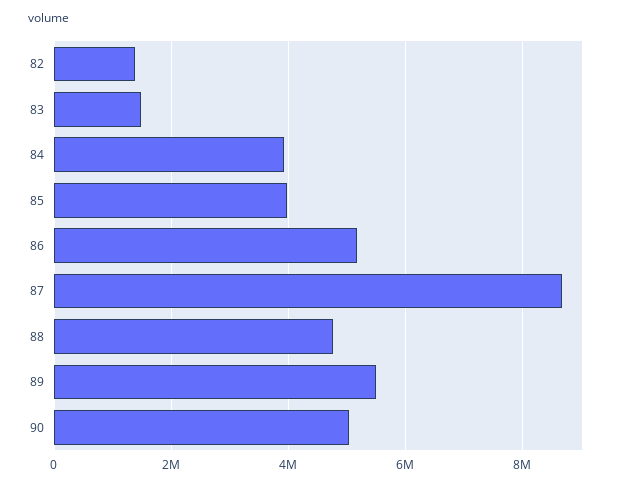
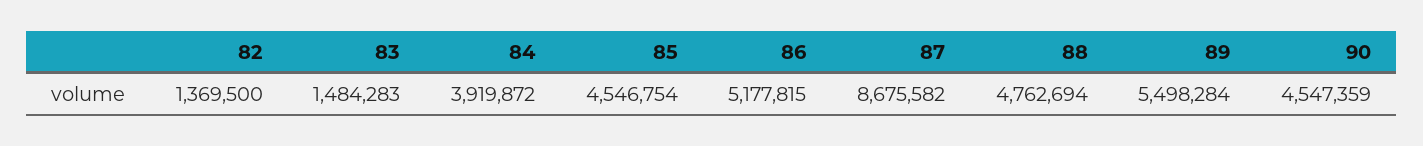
85: 4000000 -> 4546754
90: 5000000 -> 4547359

